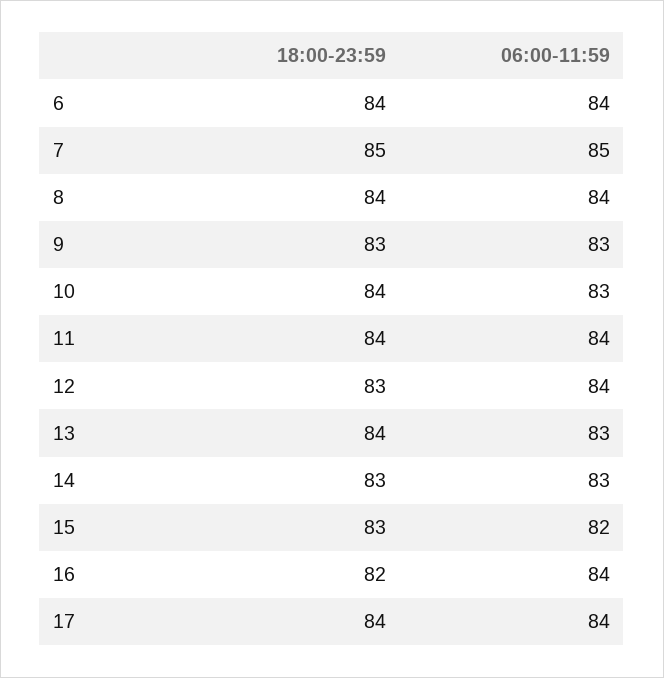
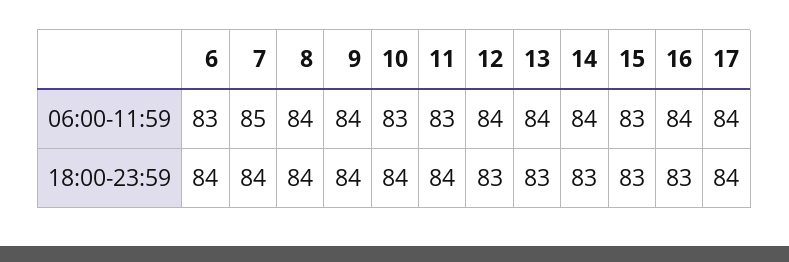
06:00-11:59, 6: 84 -> 83
18:00-23:59, 7: 85 -> 84
18:00-23:59, 9: 83 -> 84
06:00-11:59, 9: 83 -> 84
06:00-11:59, 11: 84 -> 83
18:00-23:59, 13: 84 -> 83
06:00-11:59, 13: 83 -> 84
06:00-11:59, 14: 83 -> 84
06:00-11:59, 15: 82 -> 83
18:00-23:59, 16: 82 -> 83

